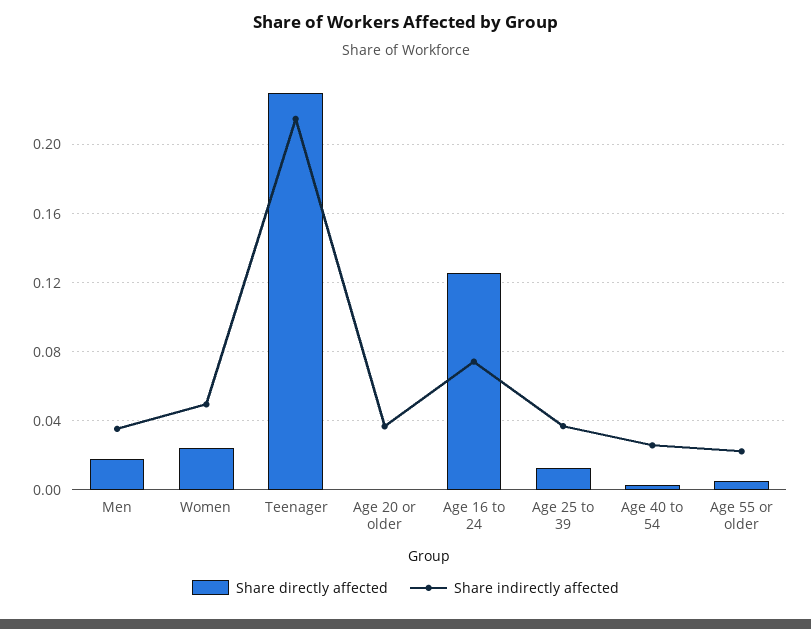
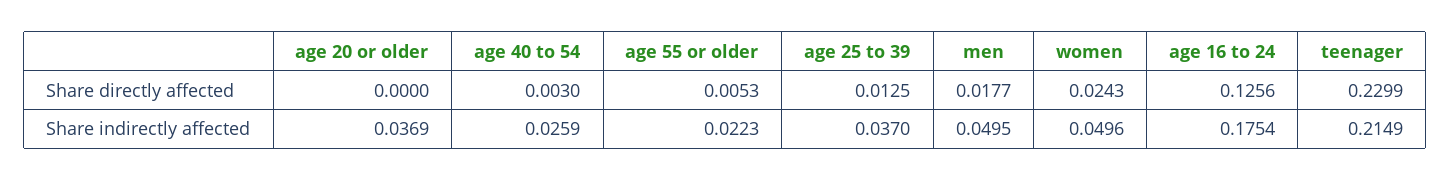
Share indirectly affected, Men: 0.035 -> 0.0495
Share indirectly affected, Age 16 to 24: 0.075 -> 0.1754

